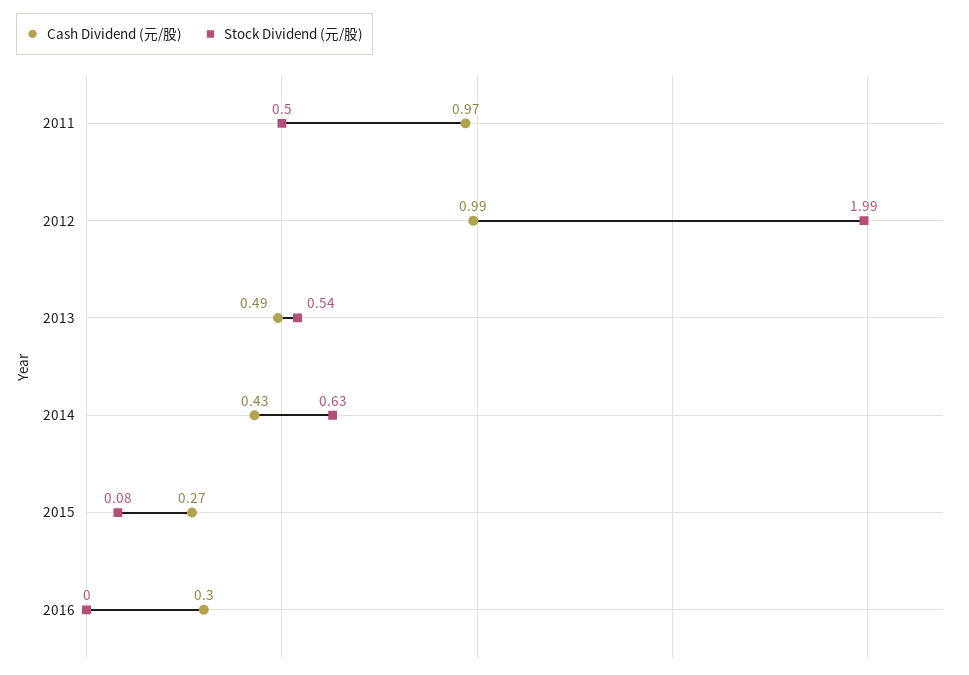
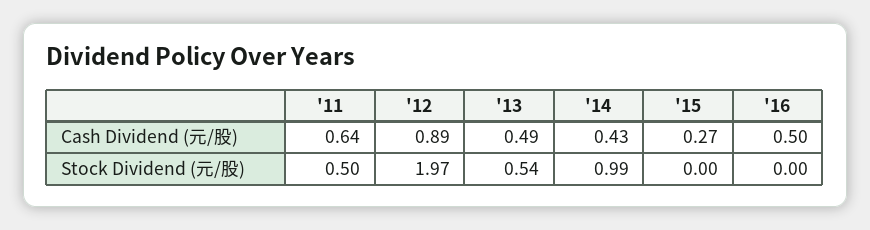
Cash Dividend (元/股), 2011: 0.97 -> 0.64
Cash Dividend (元/股), 2012: 0.99 -> 0.89
Stock Dividend (元/股), 2012: 1.99 -> 1.97
Stock Dividend (元/股), 2014: 0.63 -> 0.99
Stock Dividend (元/股), 2015: 0.08 -> 0
Cash Dividend (元/股), 2016: 0.3 -> 0.5

